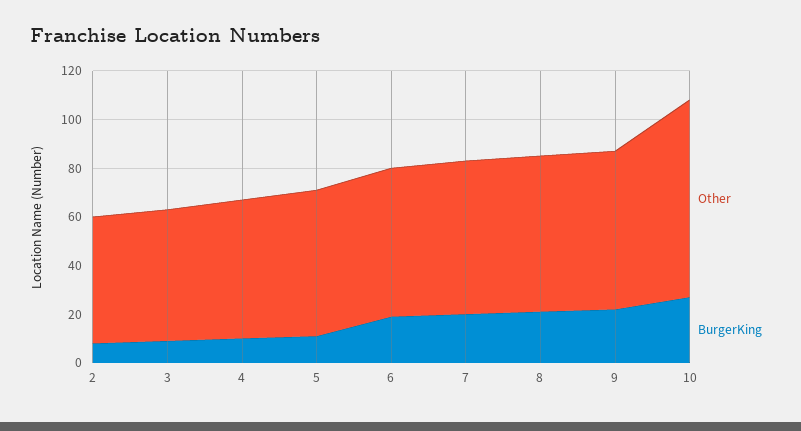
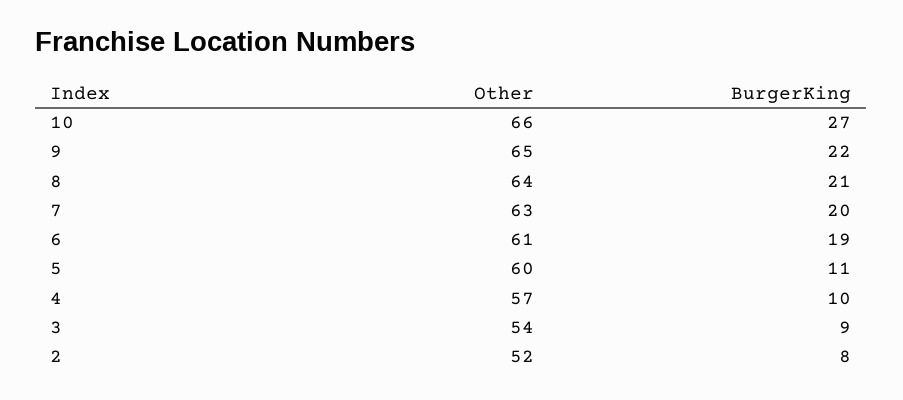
Other, 10: 80 -> 66

